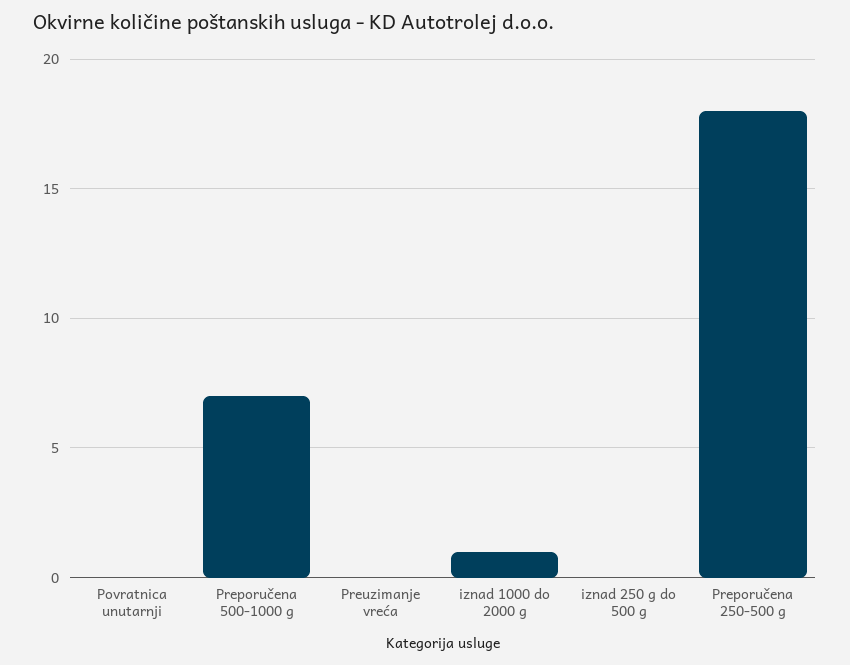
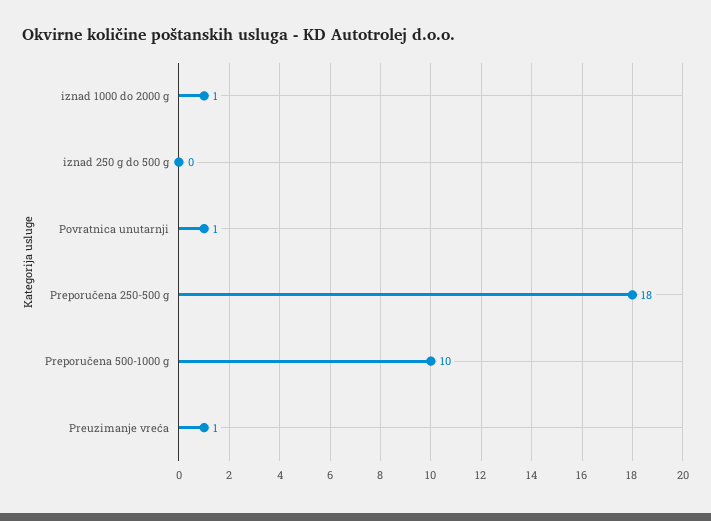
Povratnica unutarnji: 0 -> 1
Preporučena 500-1000 g: 7 -> 10
Preuzimanje vreća: 0 -> 1

